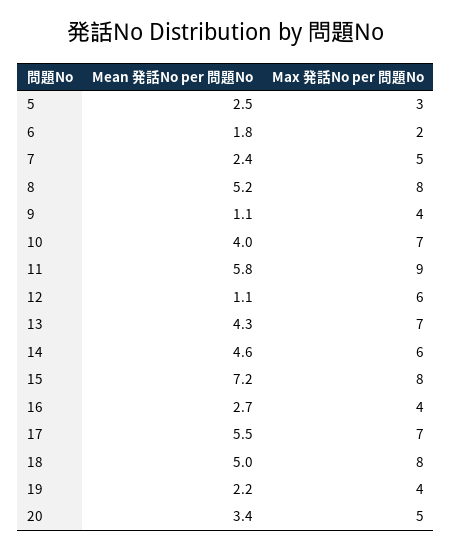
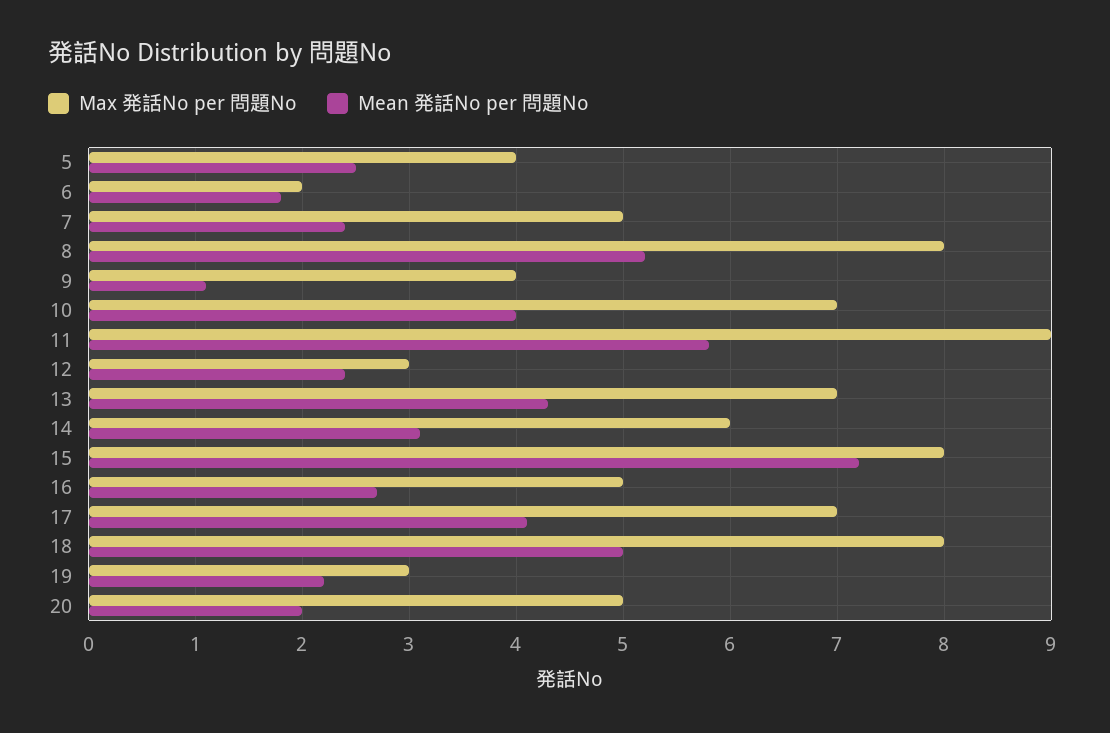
Max 発話No per 問題No, 5: 3 -> 4
Mean 発話No per 問題No, 12: 1.1 -> 2.4
Max 発話No per 問題No, 12: 6 -> 3
Mean 発話No per 問題No, 14: 4.6 -> 3.1
Max 発話No per 問題No, 16: 4 -> 5
Mean 発話No per 問題No, 17: 5.5 -> 4.1
Max 発話No per 問題No, 19: 4 -> 3
Mean 発話No per 問題No, 20: 3.4 -> 2

